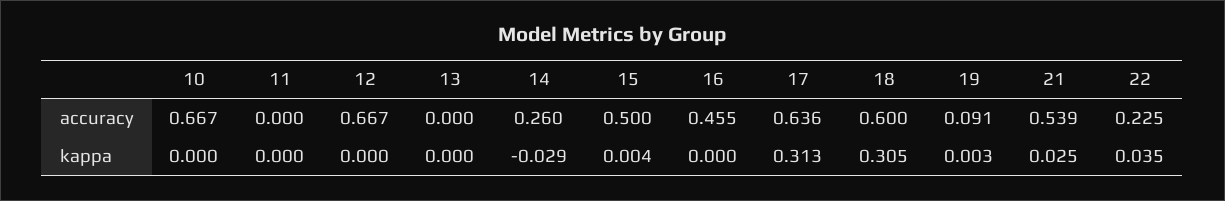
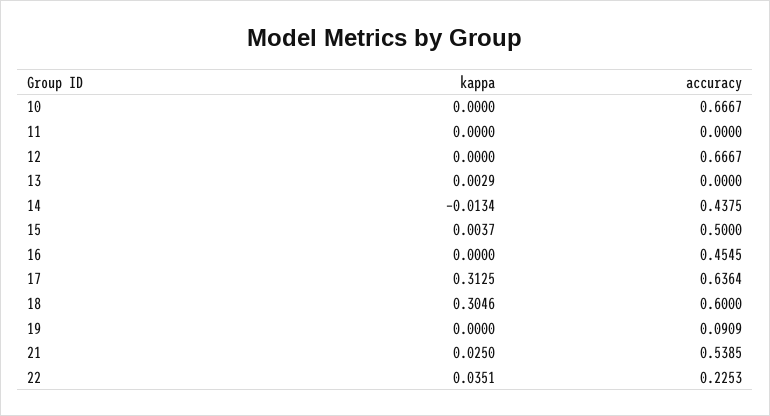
14, accuracy: 0.26 -> 0.4375
13, kappa: 0 -> 0.0029
14, kappa: -0.029 -> -0.0134
19, kappa: 0.003 -> 0

